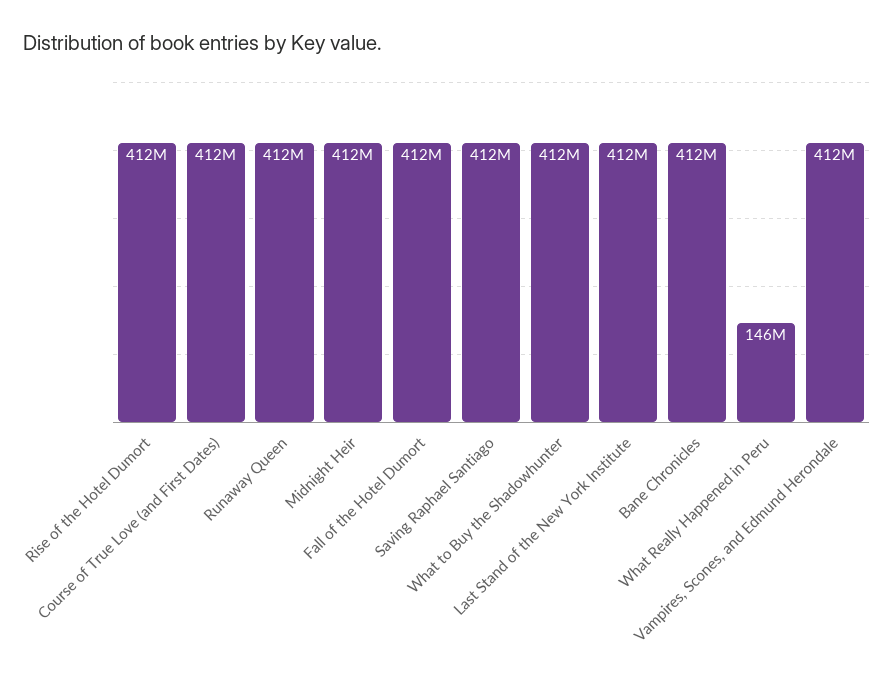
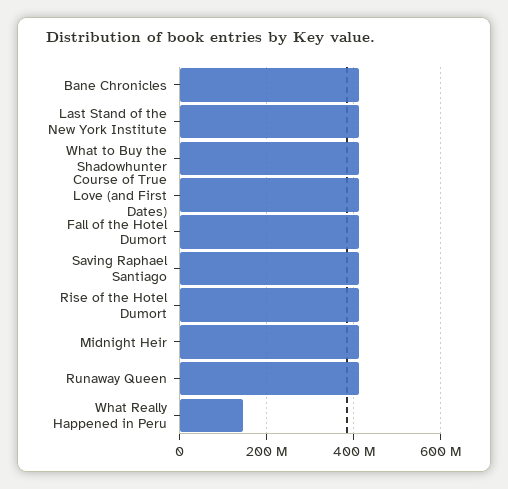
Vampires, Scones, and Edmund Herondale: 412000000 -> none

